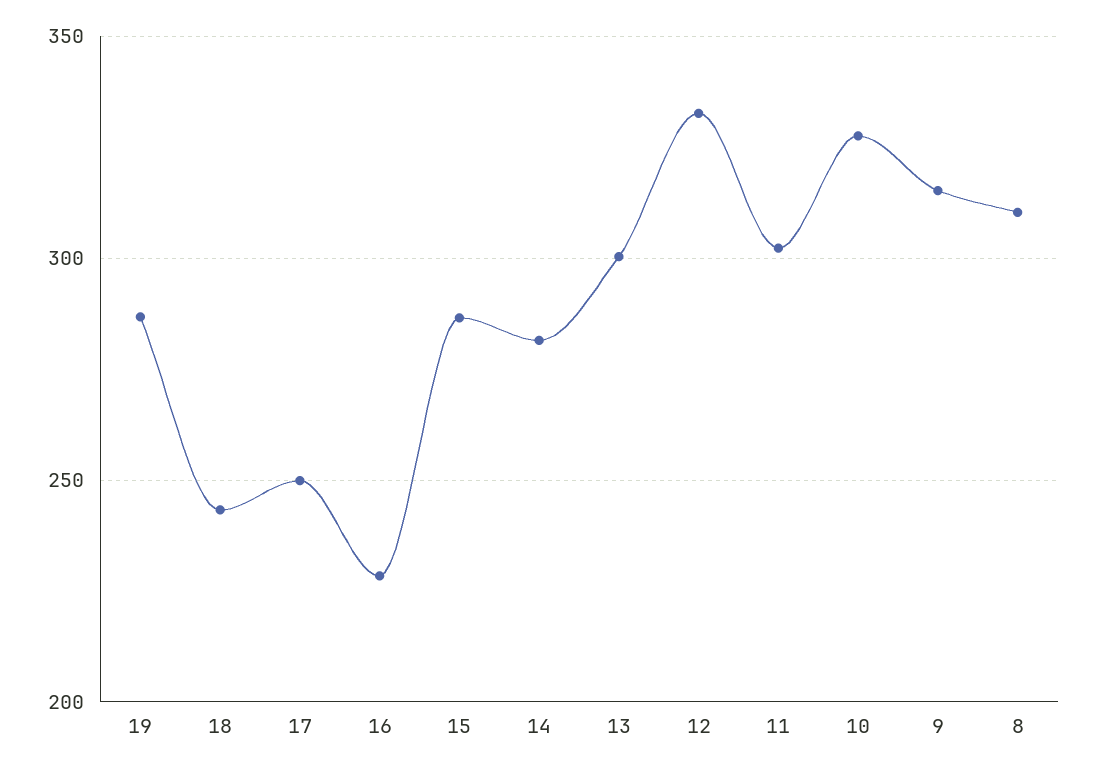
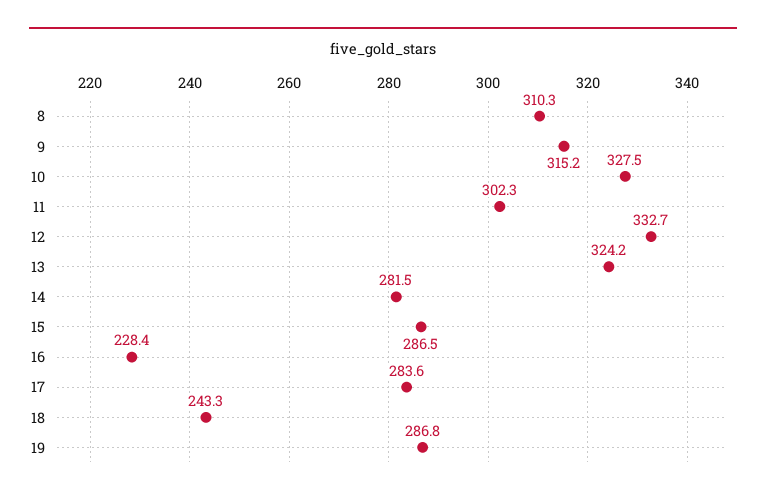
17: 250 -> 283.6
13: 300 -> 324.2

